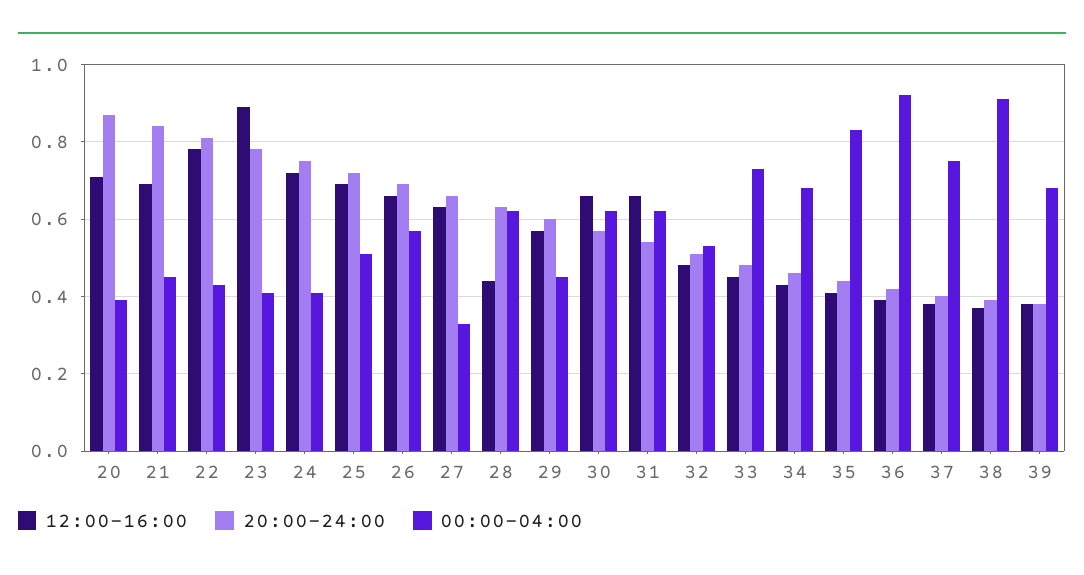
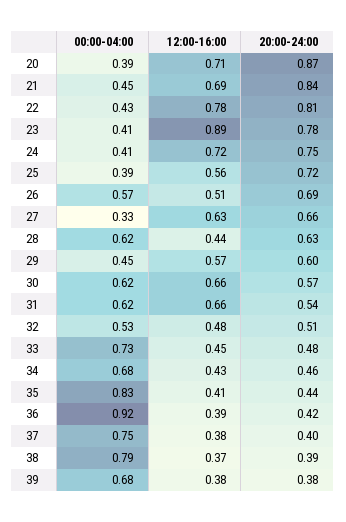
12:00-16:00, 25: 0.7 -> 0.56
00:00-04:00, 25: 0.5 -> 0.39
12:00-16:00, 26: 0.65 -> 0.51
00:00-04:00, 38: 0.9 -> 0.79

